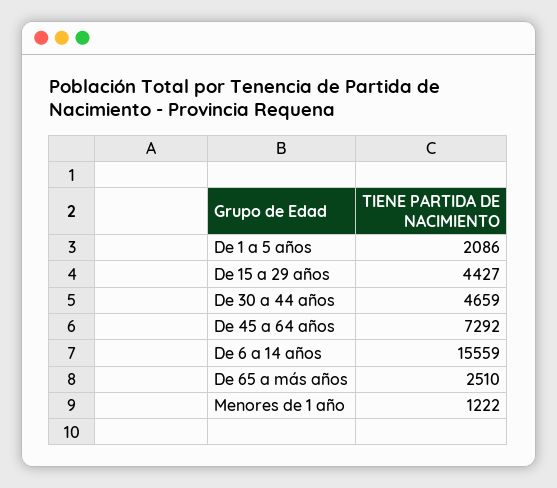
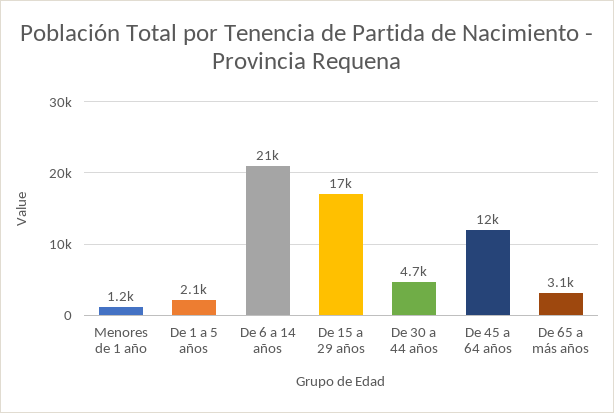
De 15 a 29 años: 4427 -> 17000
De 45 a 64 años: 7292 -> 12000
De 6 a 14 años: 15559 -> 21000
De 65 a más años: 2510 -> 3100

